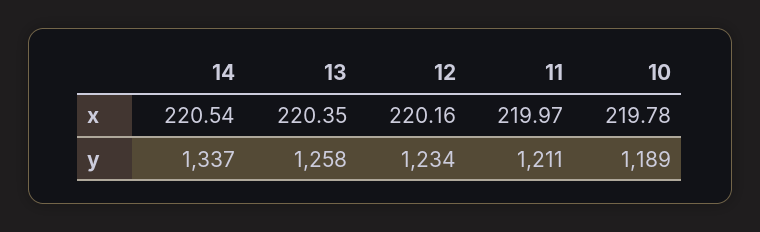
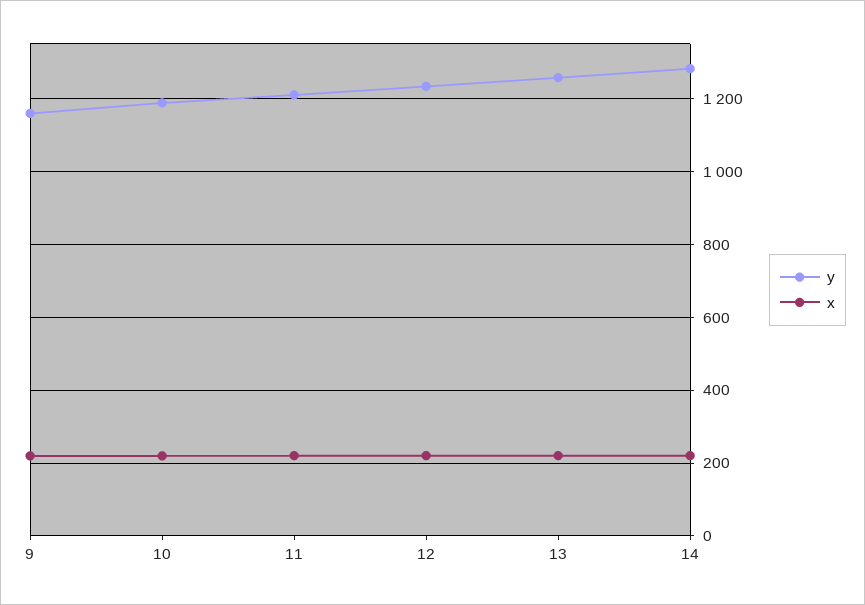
y, 14: 1337 -> 1280
y, 9: none -> 1160
x, 9: none -> 220

